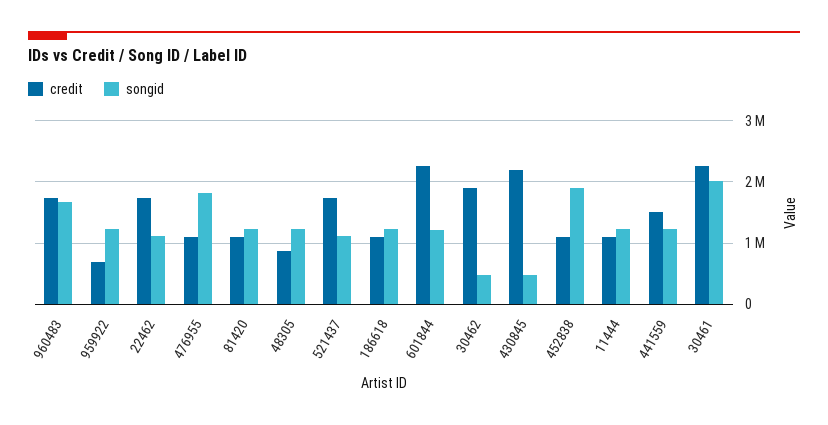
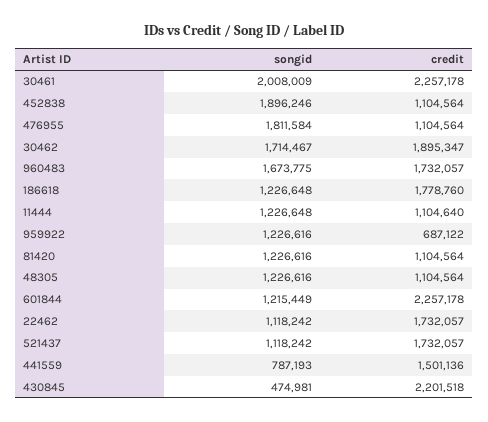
credit, 48305: 900000 -> 1104564
credit, 186618: 1100000 -> 1778760
songid, 30462: 500000 -> 1714467
songid, 441559: 1200000 -> 787193

